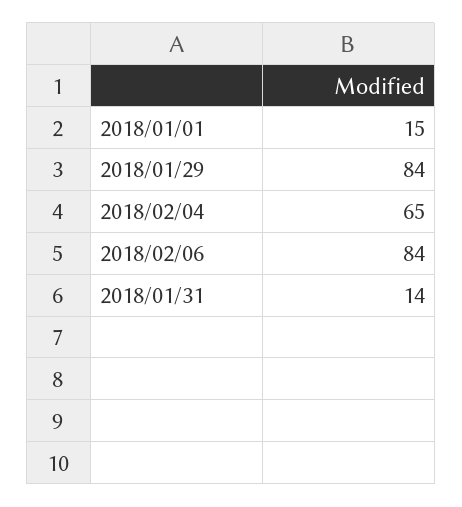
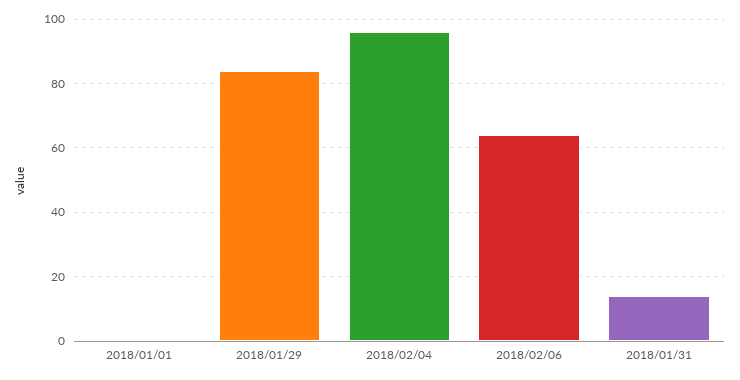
2018/01/01: 15 -> 0
2018/02/04: 65 -> 95
2018/02/06: 84 -> 65

